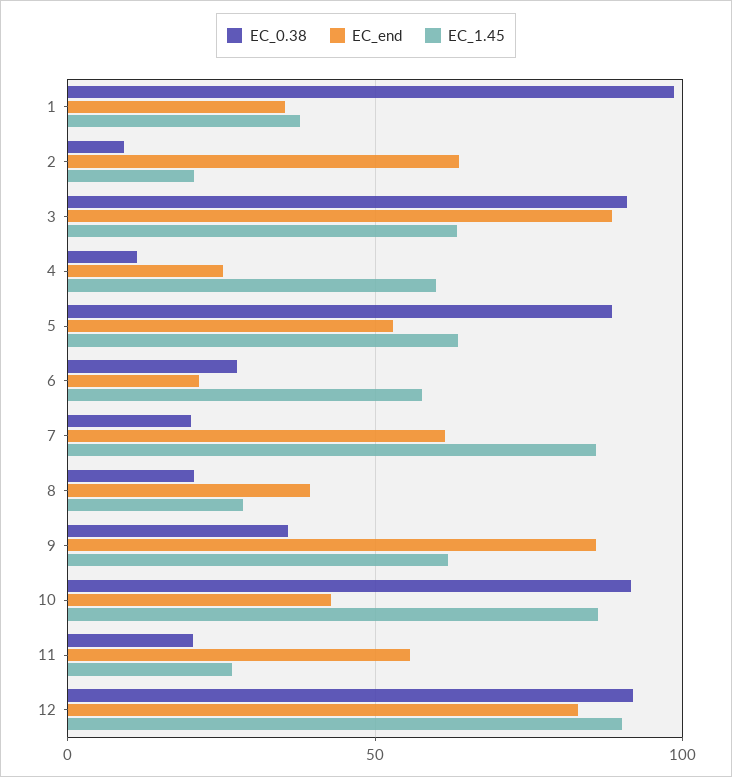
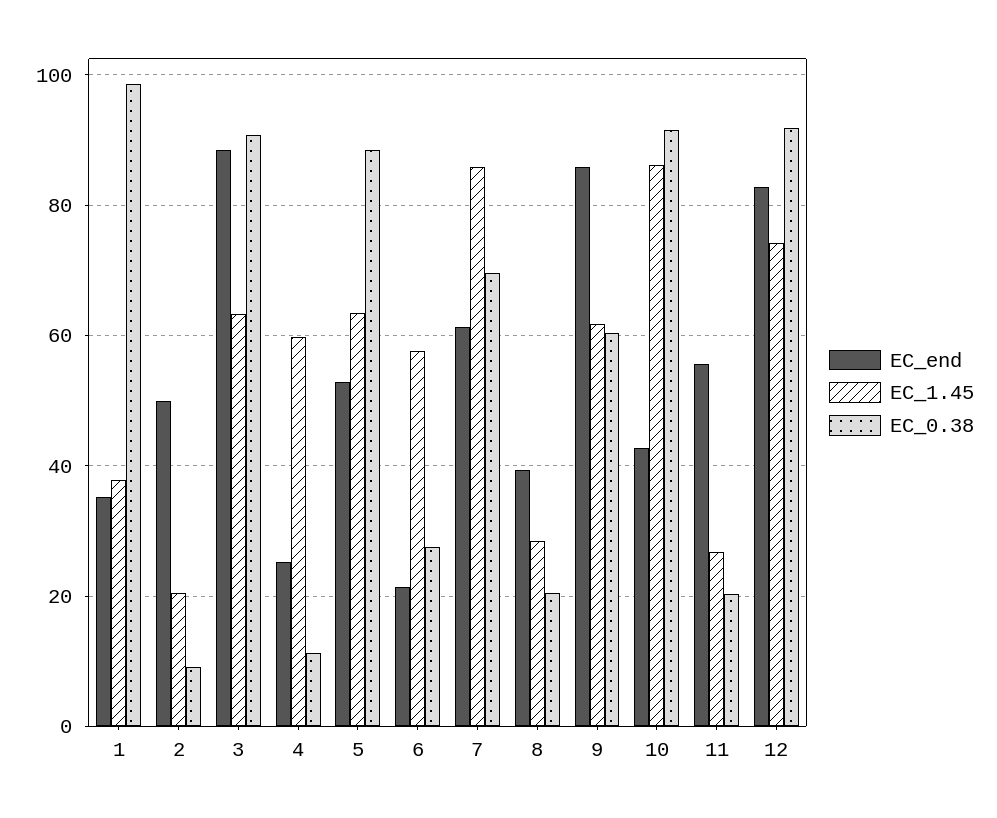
EC_end, 2: 65 -> 50
EC_0.38, 7: 20 -> 70
EC_0.38, 9: 35 -> 60
EC_1.45, 12: 90 -> 74

